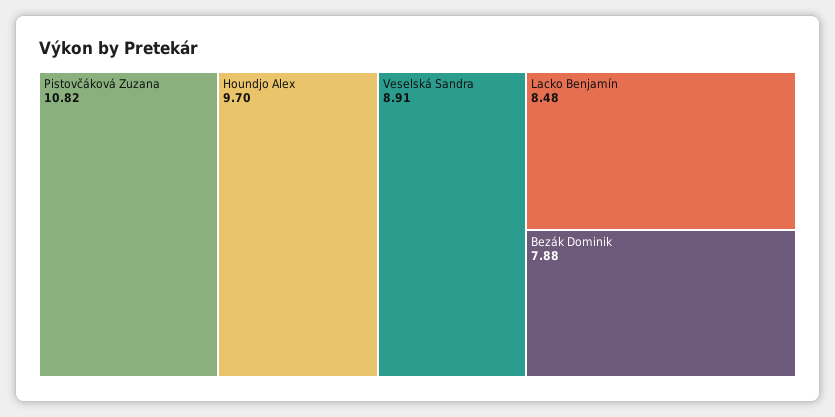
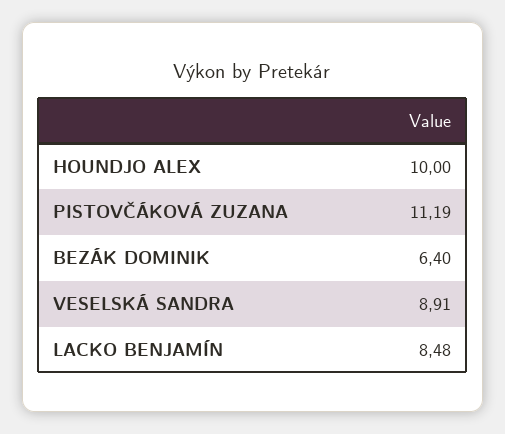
Pistovčáková Zuzana: 10.82 -> 11.19
Houndjo Alex: 9.7 -> 10
Bezák Dominik: 7.88 -> 6.4

